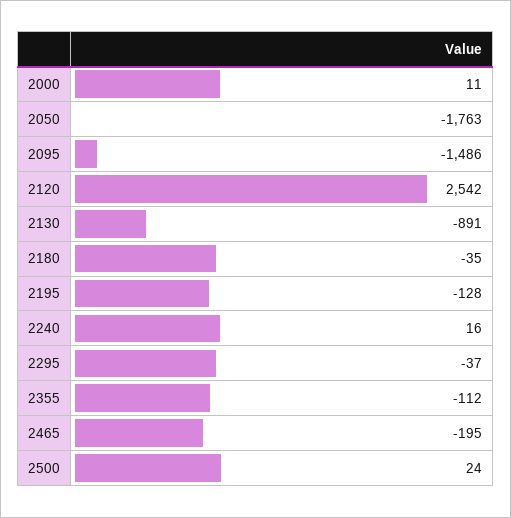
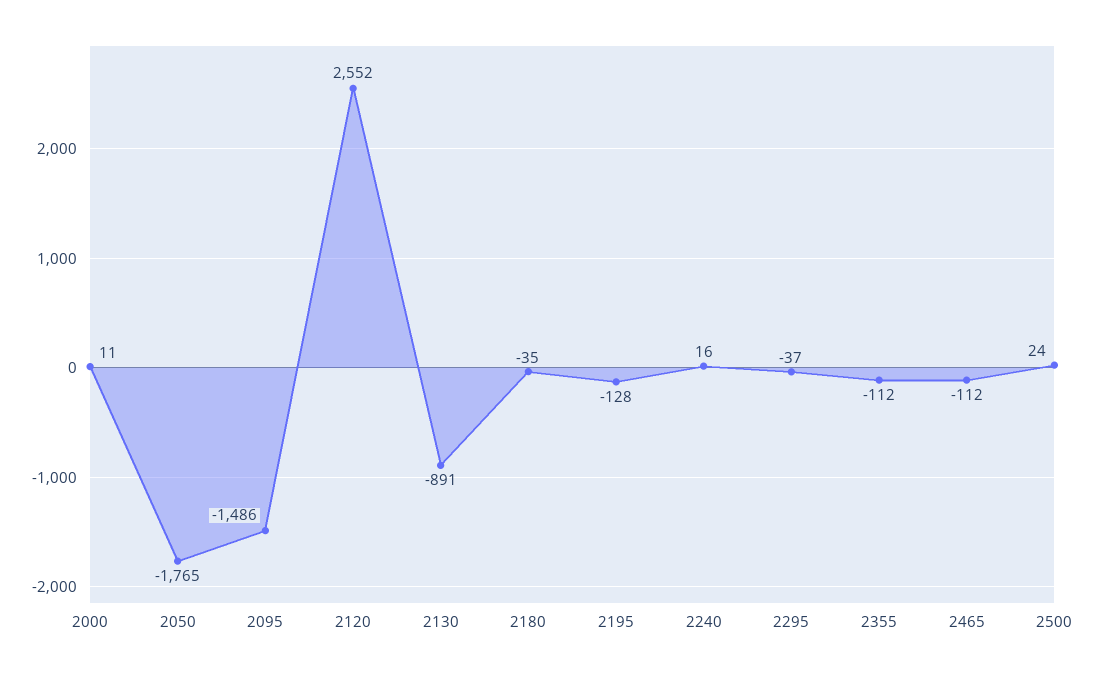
2050: -1763 -> -1765
2120: 2542 -> 2552
2465: -195 -> -112

